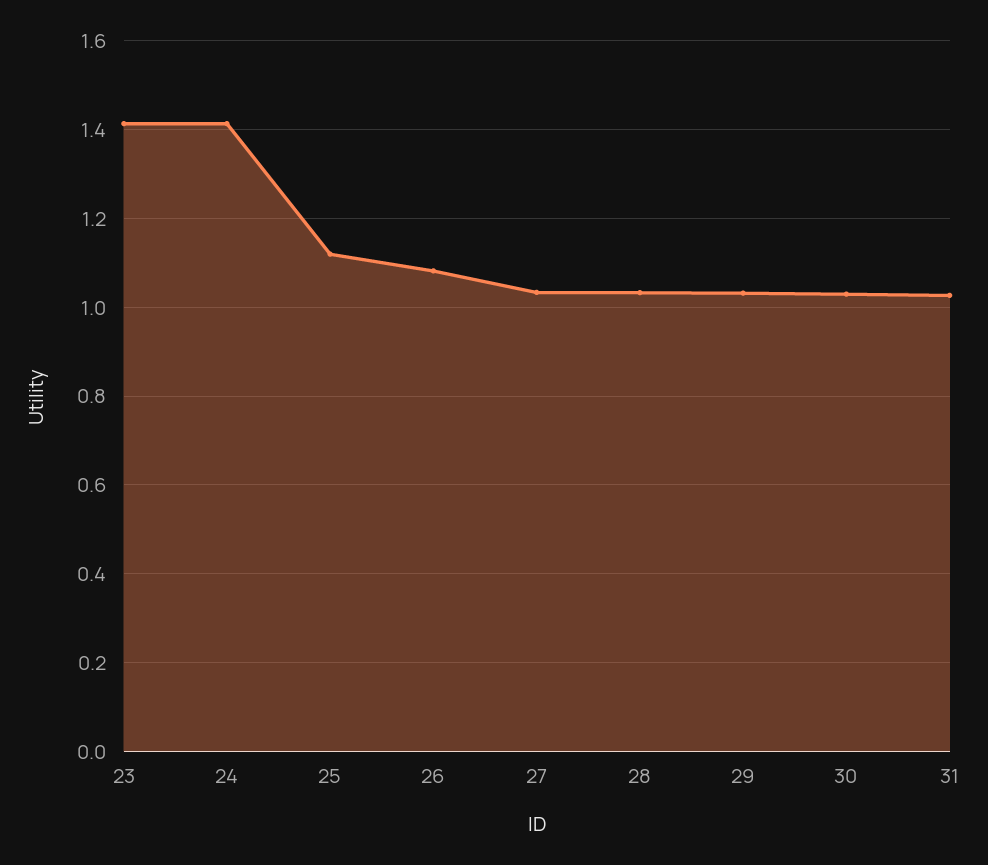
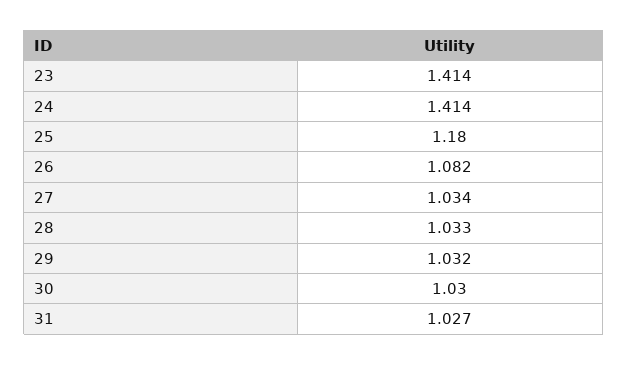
25: 1.12 -> 1.18

